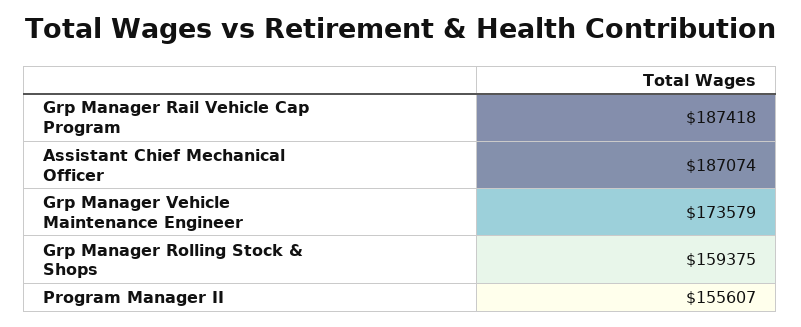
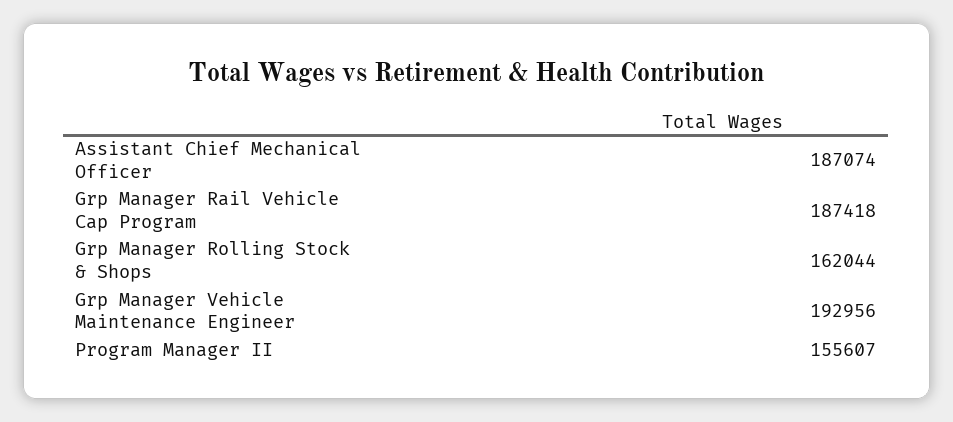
Grp Manager Vehicle Maintenance Engineer: 173579 -> 192956
Grp Manager Rolling Stock & Shops: 159375 -> 162044

